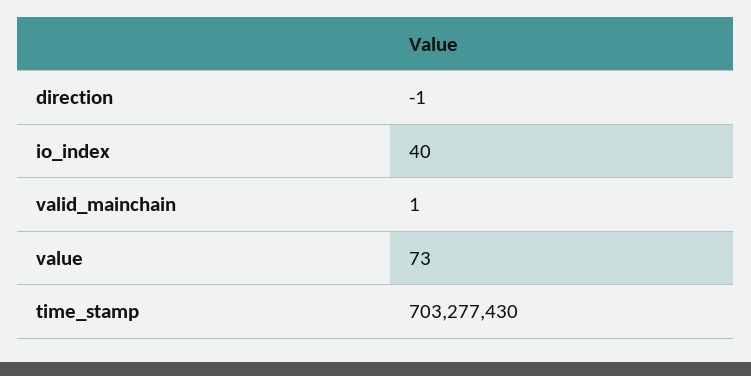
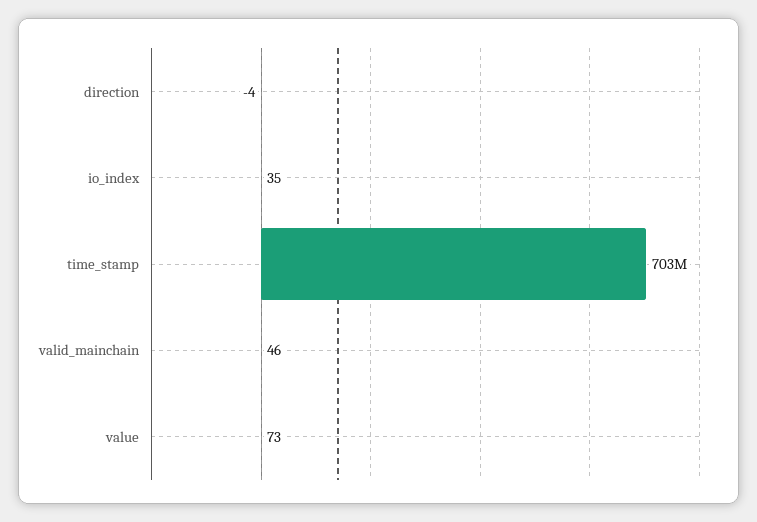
direction: -1 -> -4
io_index: 40 -> 35
valid_mainchain: 1 -> 46

